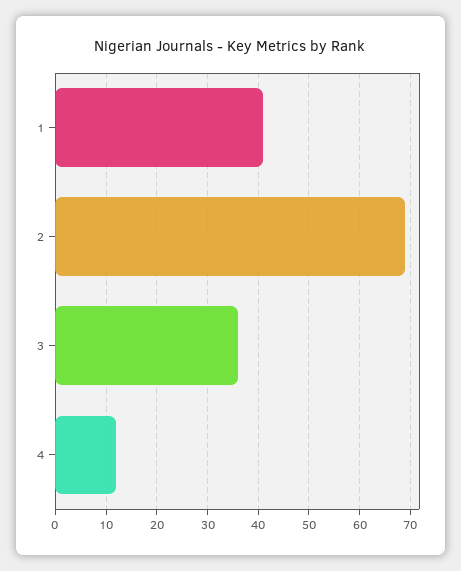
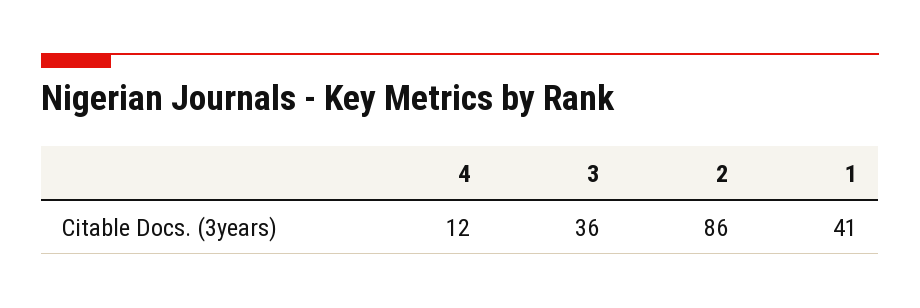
2: 70 -> 86

